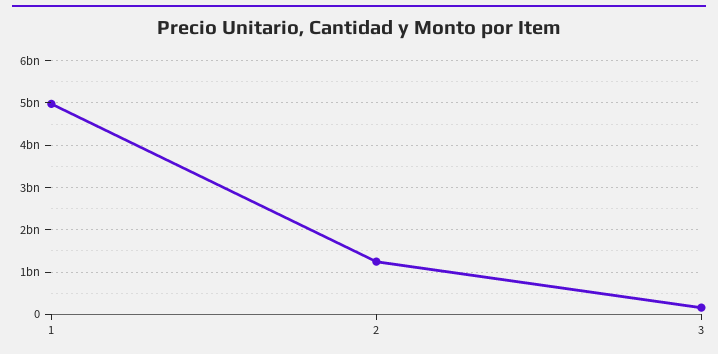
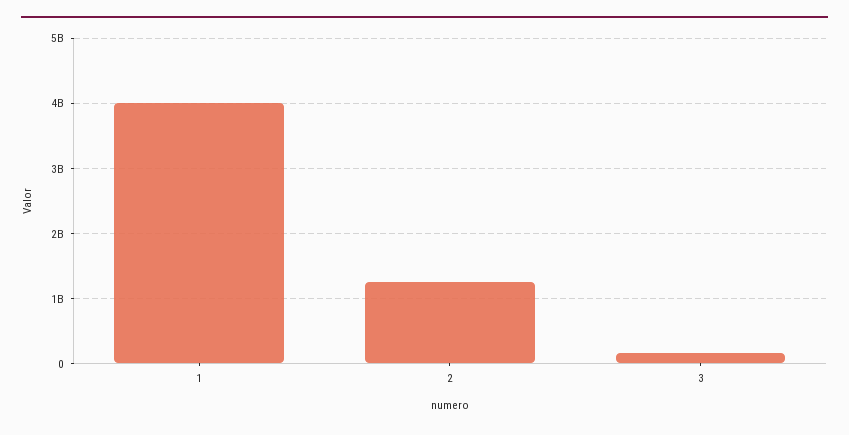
1: 5000000000 -> 4000000000

